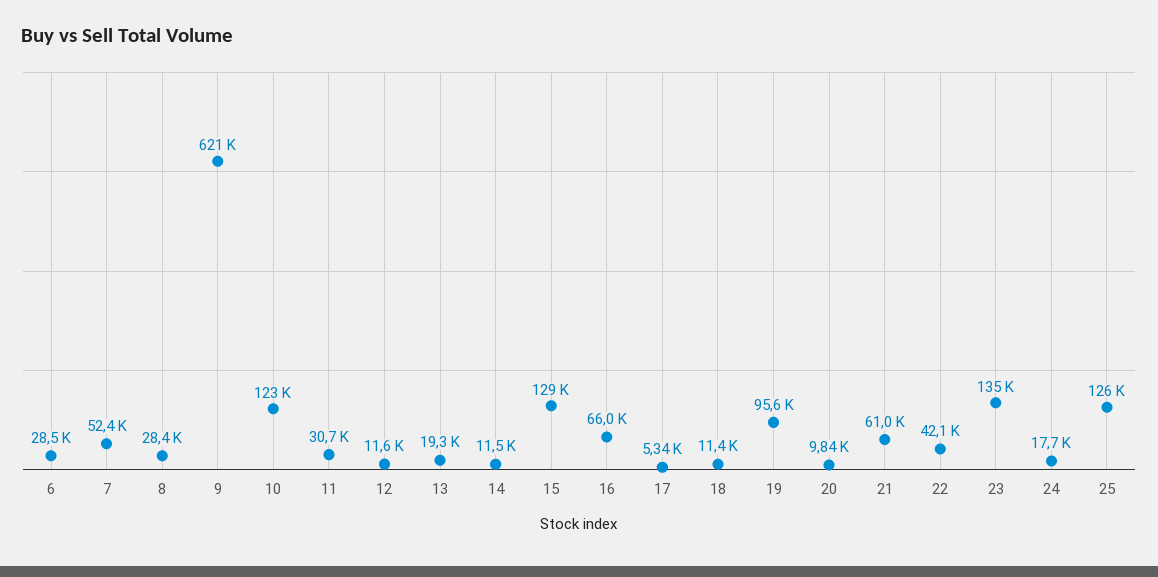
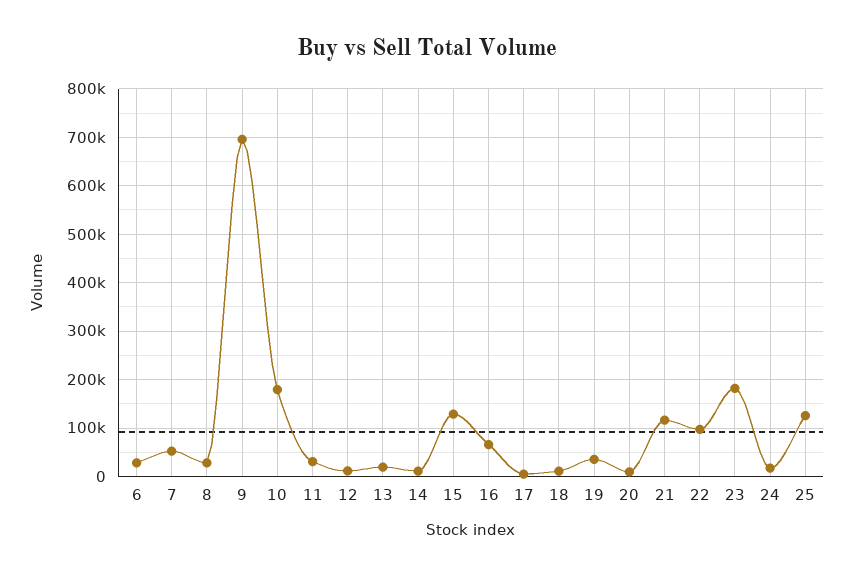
9: 621000 -> 700000
10: 123000 -> 180000
19: 95600 -> 40000
21: 61000 -> 120000
22: 42100 -> 100000
23: 135000 -> 180000

